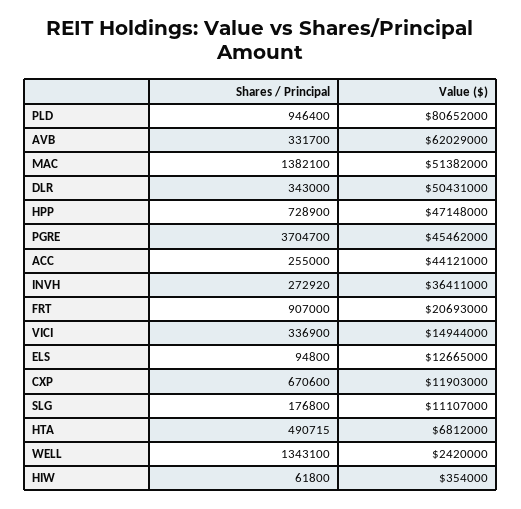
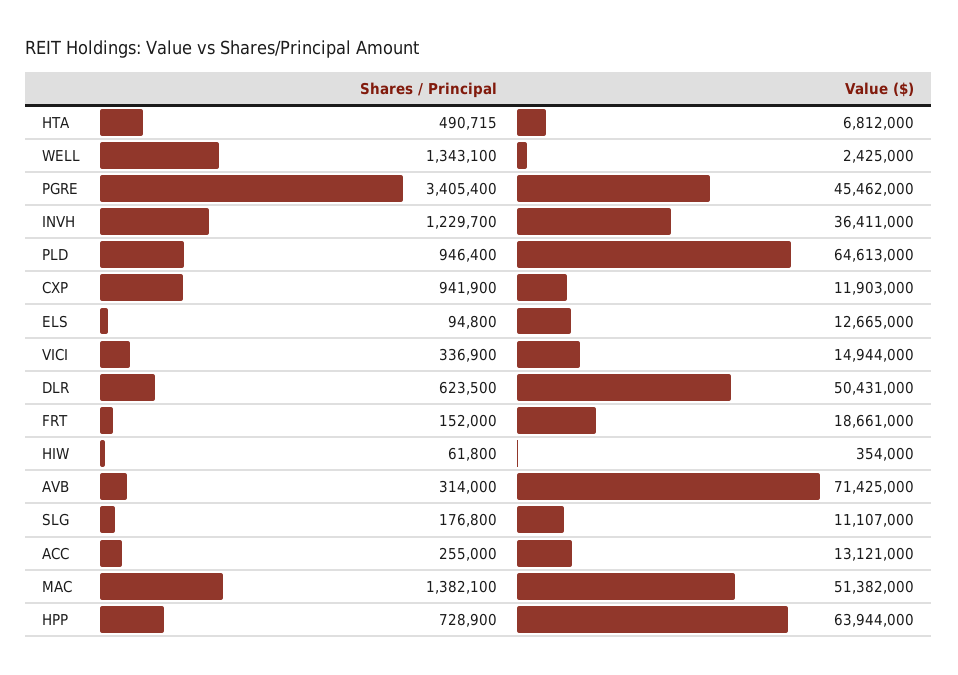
Value ($), PLD: 80652000 -> 64613000
Shares / Principal, AVB: 331700 -> 314000
Value ($), AVB: 62029000 -> 71425000
Shares / Principal, DLR: 343000 -> 623500
Value ($), HPP: 47148000 -> 63944000
Shares / Principal, PGRE: 3704700 -> 3405400
Value ($), ACC: 44121000 -> 13121000
Shares / Principal, INVH: 272920 -> 1229700
Shares / Principal, FRT: 907000 -> 152000
Value ($), FRT: 20693000 -> 18661000
Shares / Principal, CXP: 670600 -> 941900
Value ($), WELL: 2420000 -> 2425000

